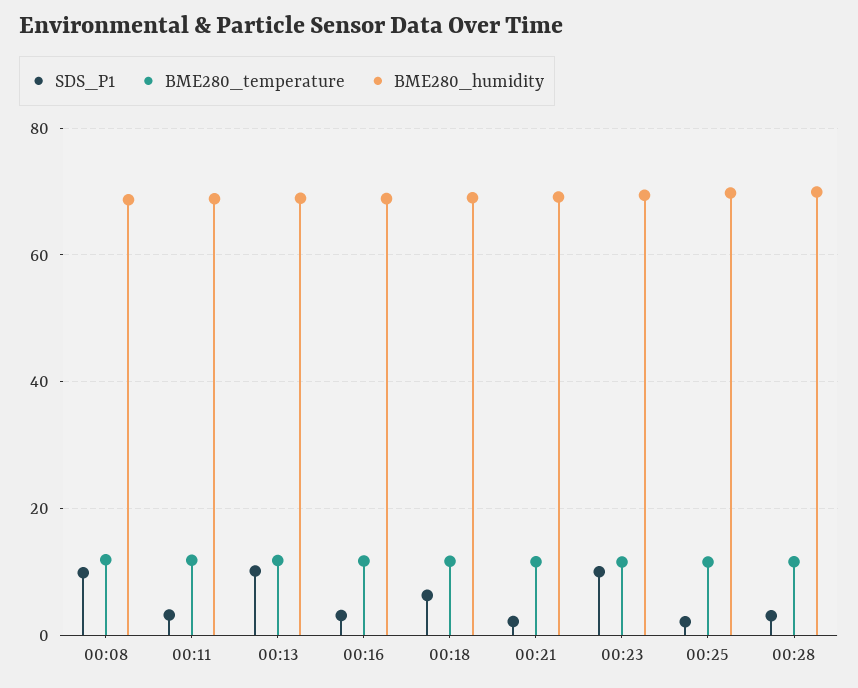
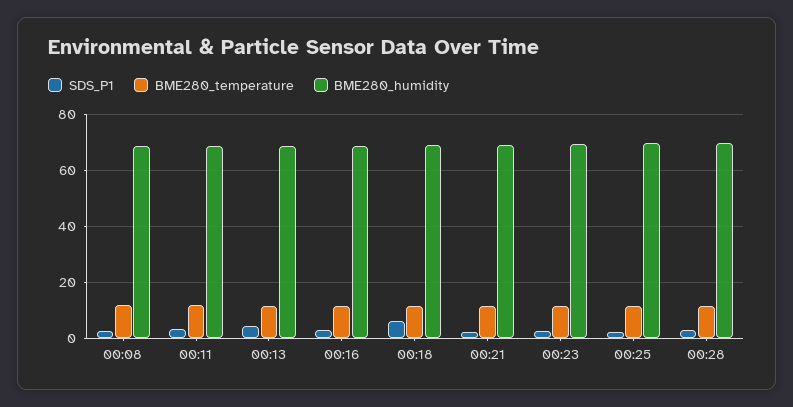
SDS_P1, 00:08: 10 -> 2.5
SDS_P1, 00:13: 10 -> 5
SDS_P1, 00:23: 10 -> 2.5

